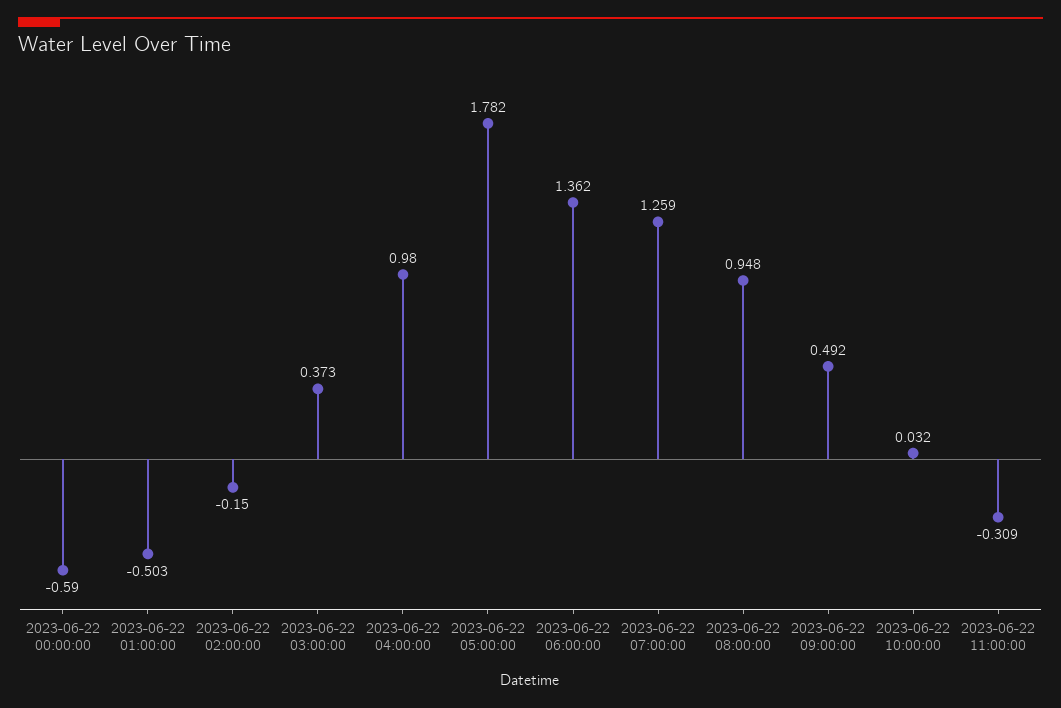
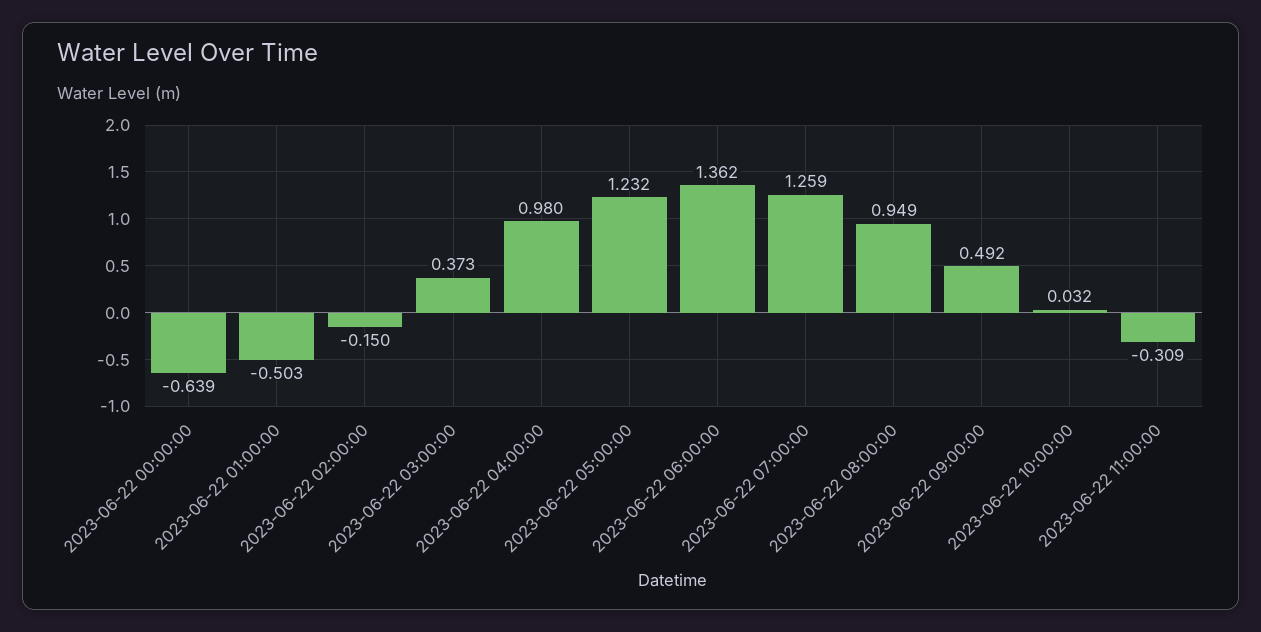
2023-06-22 00:00:00: -0.59 -> -0.639
2023-06-22 05:00:00: 1.782 -> 1.232
2023-06-22 08:00:00: 0.948 -> 0.949

